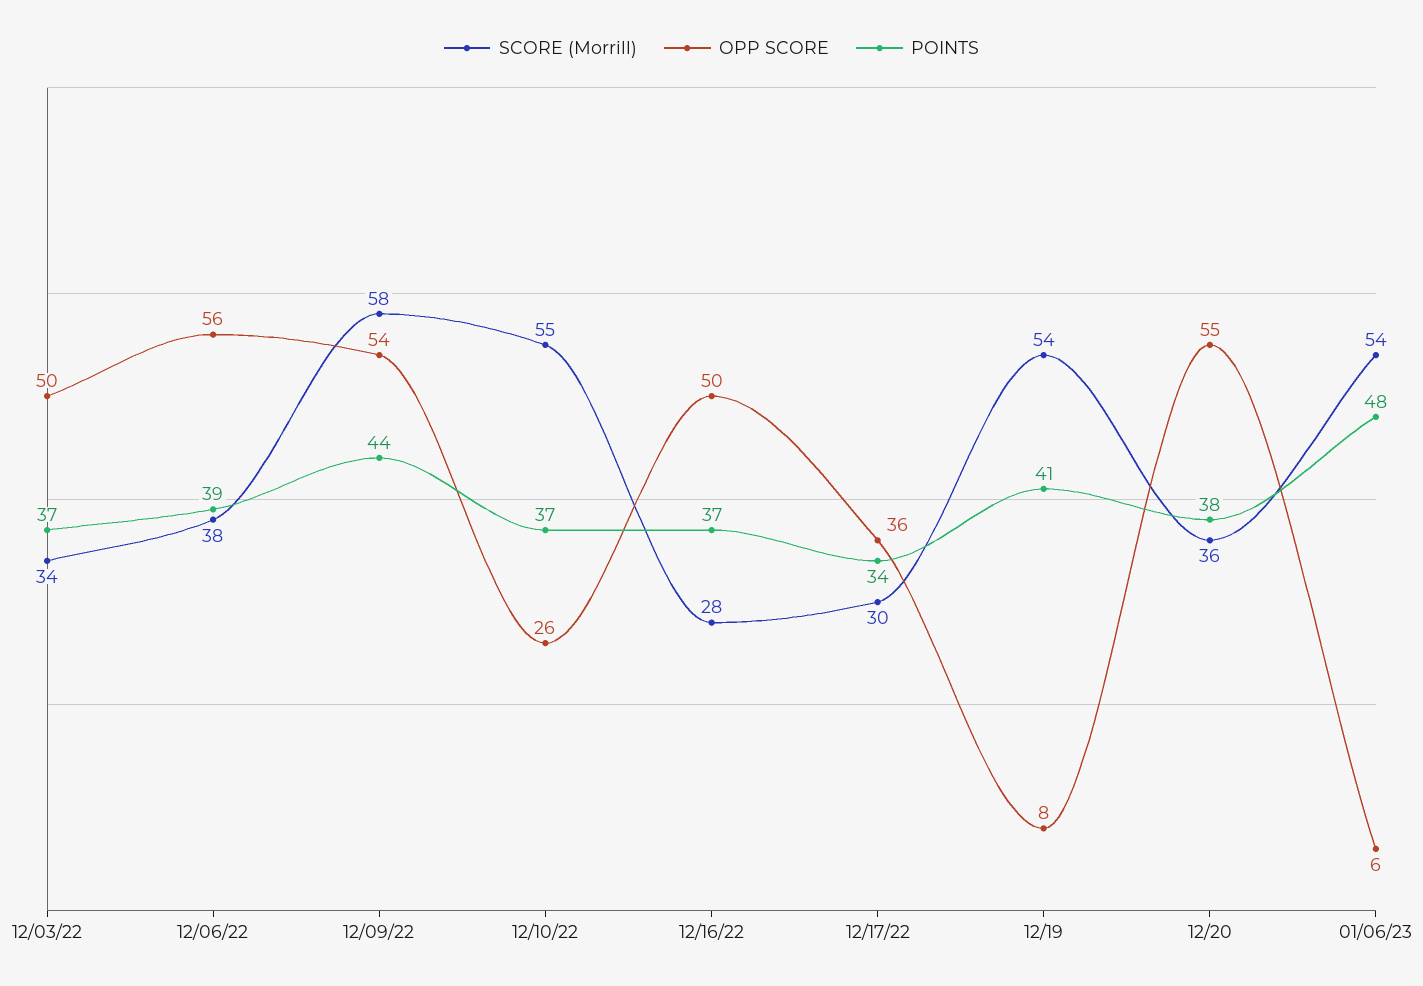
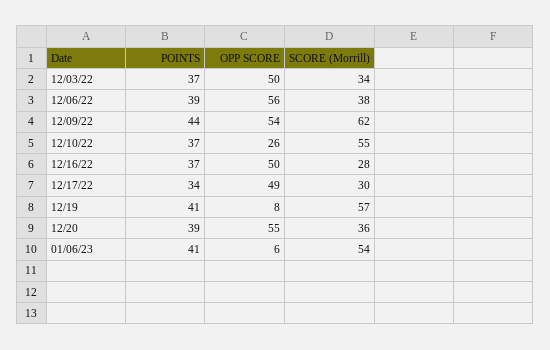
SCORE (Morrill), 12/09/22: 58 -> 62
OPP SCORE, 12/17/22: 36 -> 49
SCORE (Morrill), 12/19: 54 -> 57
POINTS, 12/20: 38 -> 39
POINTS, 01/06/23: 48 -> 41

